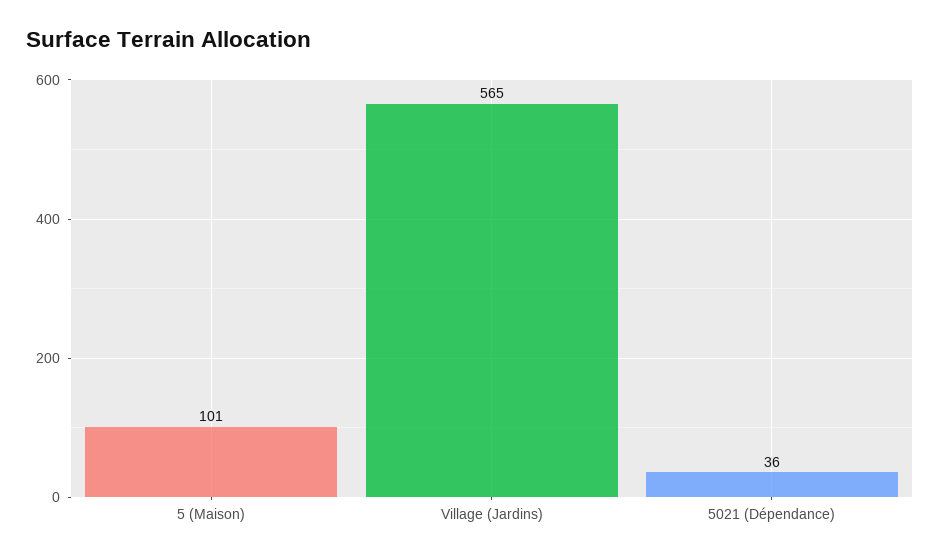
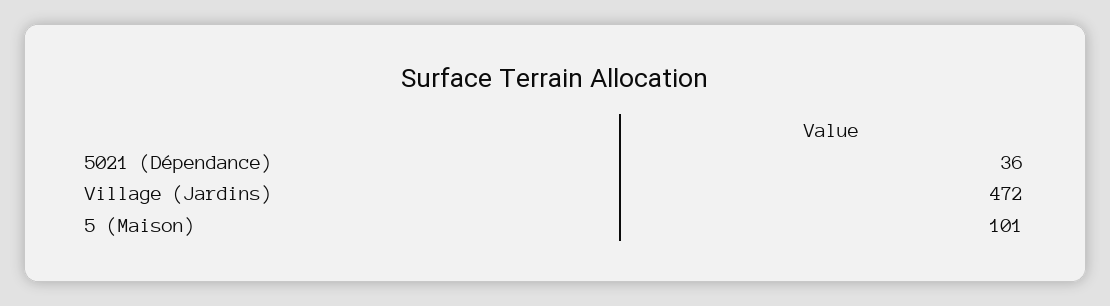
Village (Jardins): 565 -> 472

